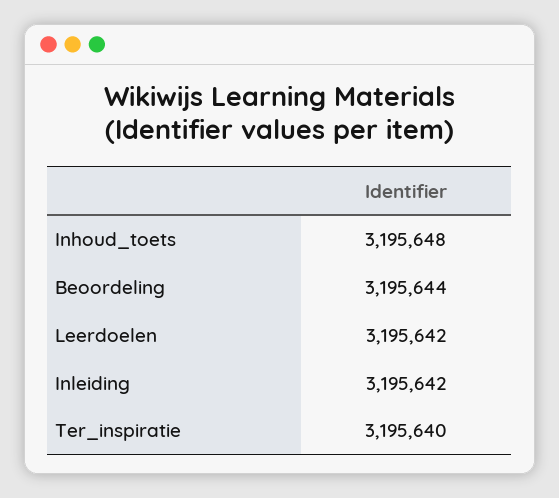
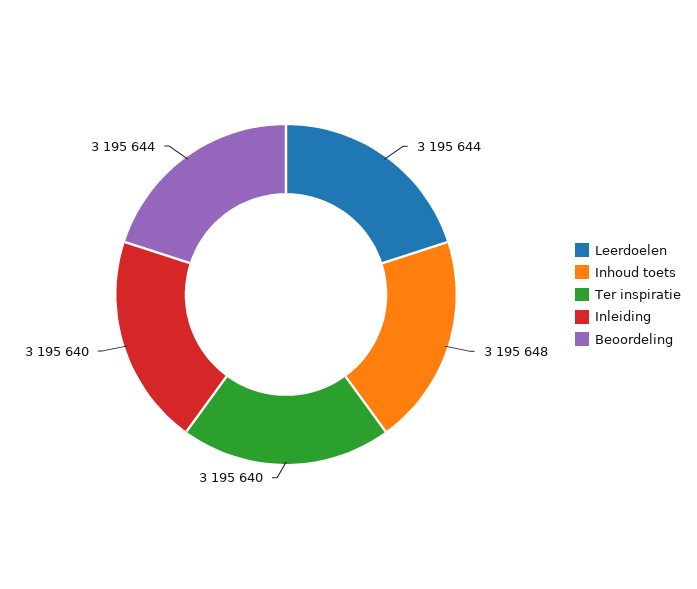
Leerdoelen: 3195642 -> 3195644
Inleiding: 3195642 -> 3195640

